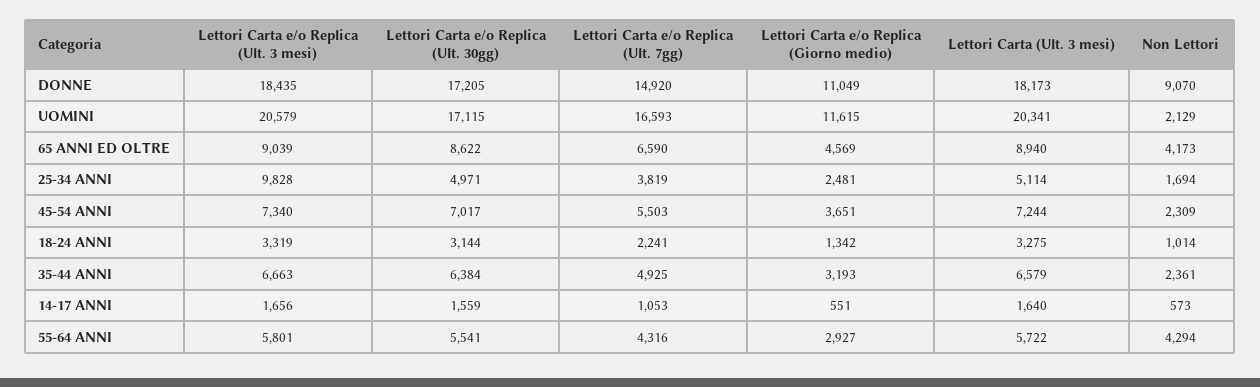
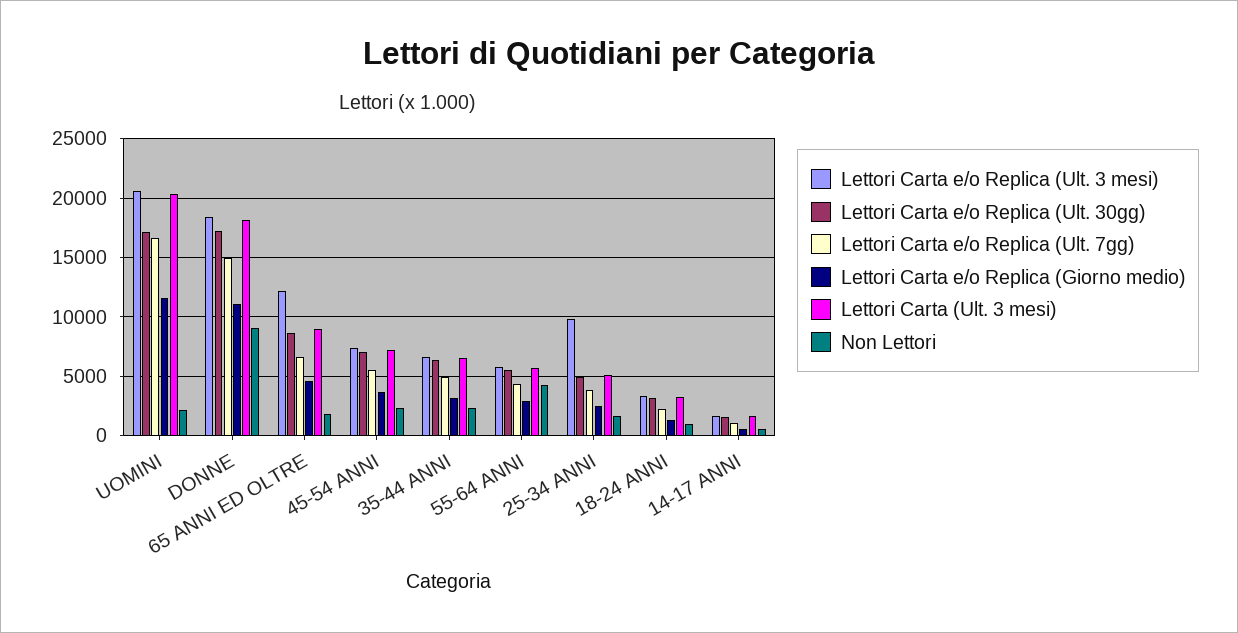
Lettori Carta e/o Replica (Ult. 3 mesi), 65 ANNI ED OLTRE: 9039 -> 12000
Non Lettori, 65 ANNI ED OLTRE: 4173 -> 2000

